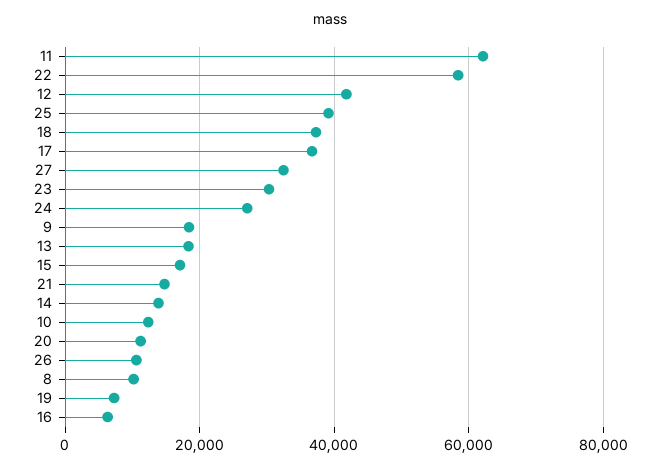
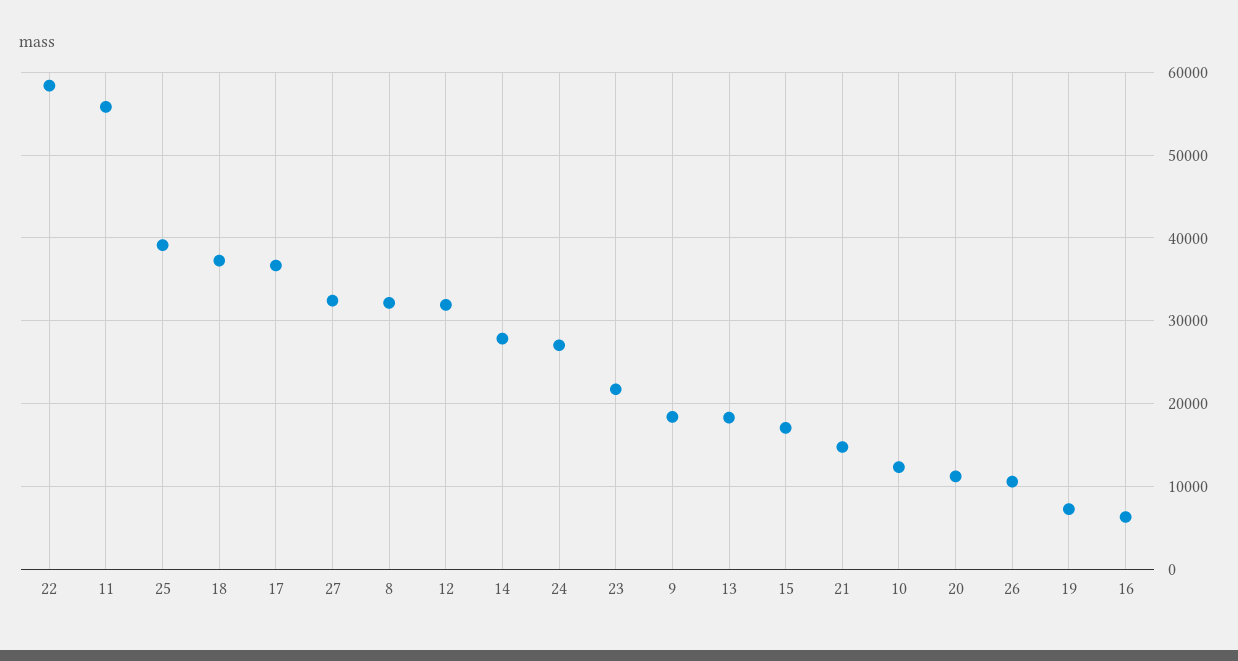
11: 62000 -> 56000
12: 42000 -> 32000
23: 30000 -> 22000
14: 14000 -> 28000
8: 10000 -> 32000

